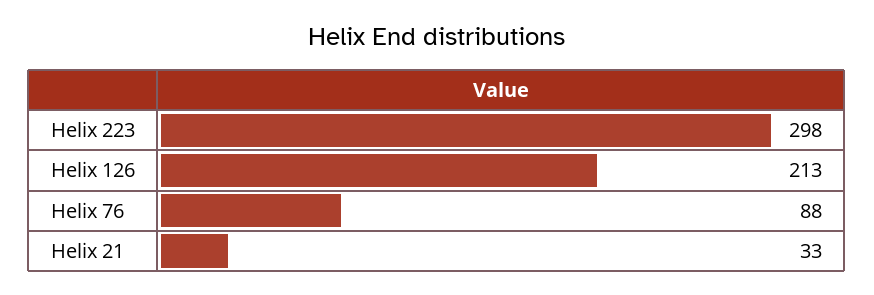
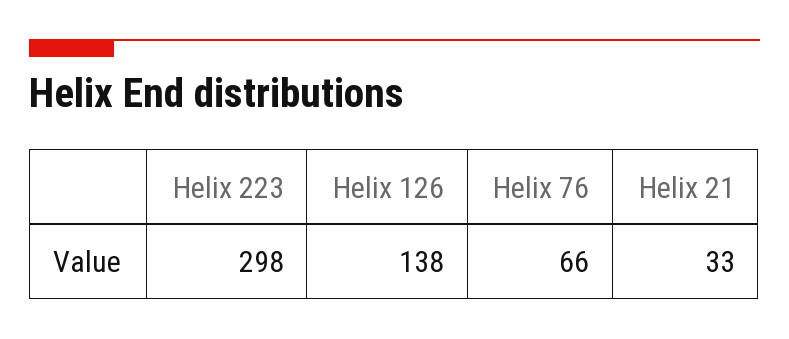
Helix 126: 213 -> 138
Helix 76: 88 -> 66

